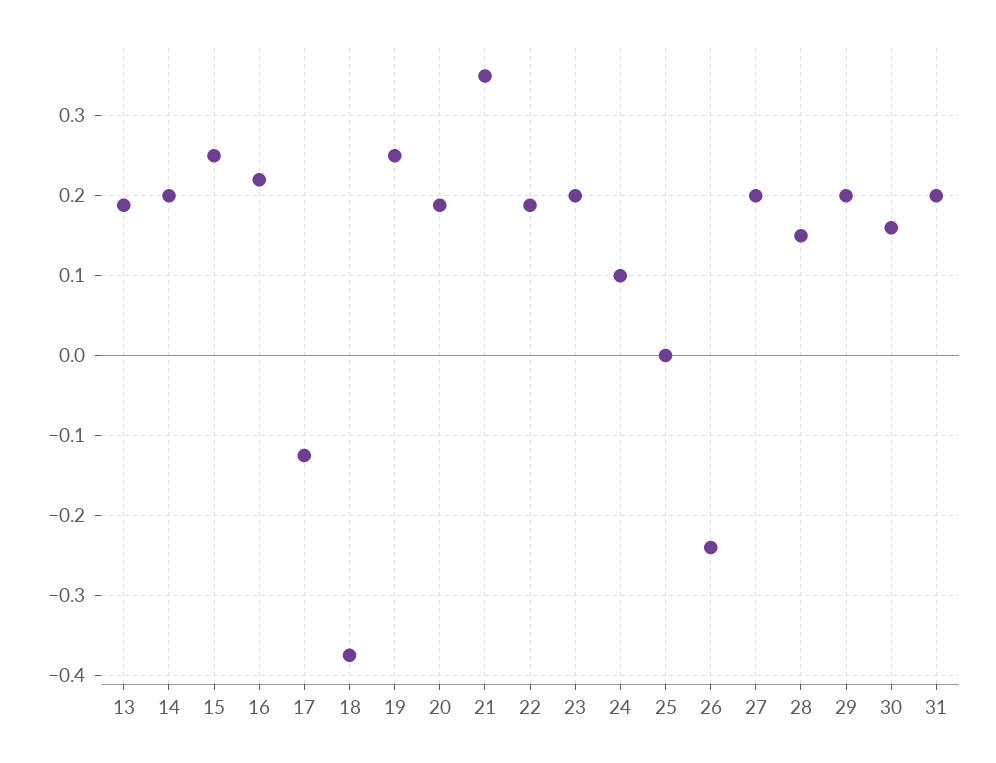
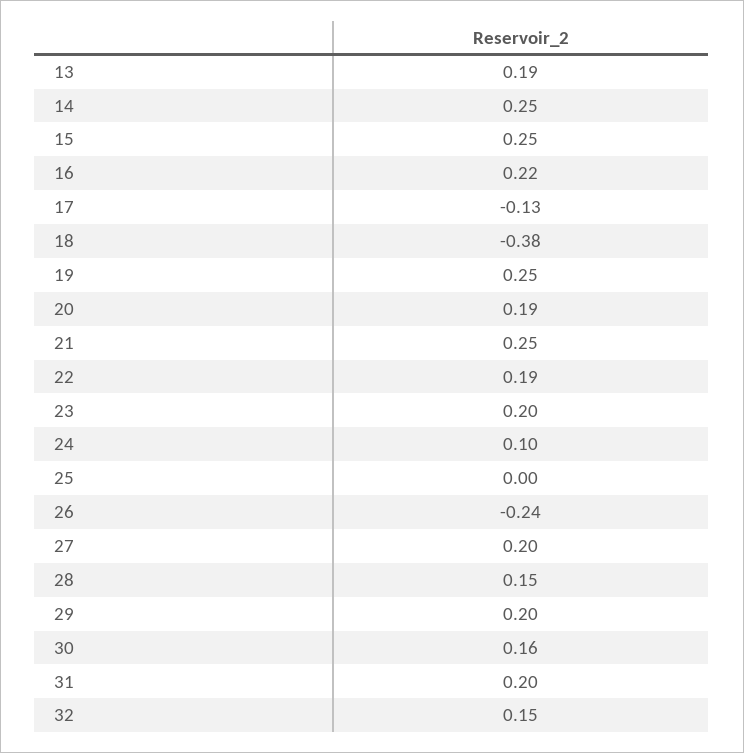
14: 0.2 -> 0.25
21: 0.35 -> 0.25
32: none -> 0.15

